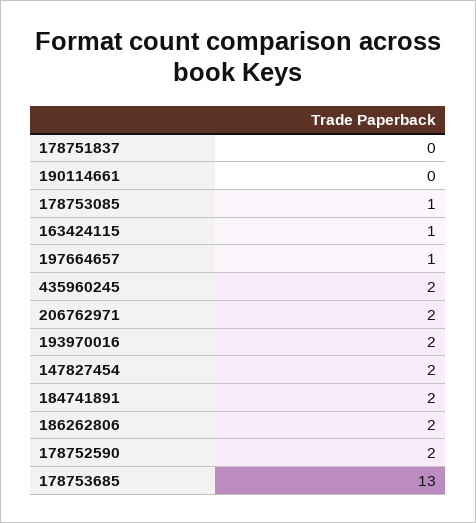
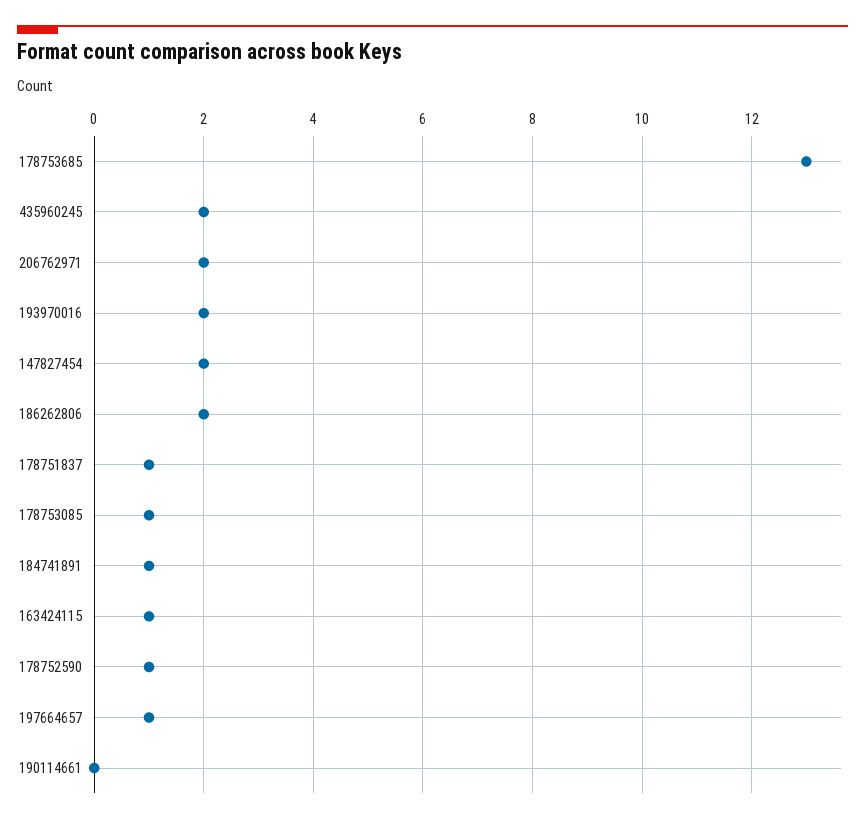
178751837: 0 -> 1
184741891: 2 -> 1
178752590: 2 -> 1

